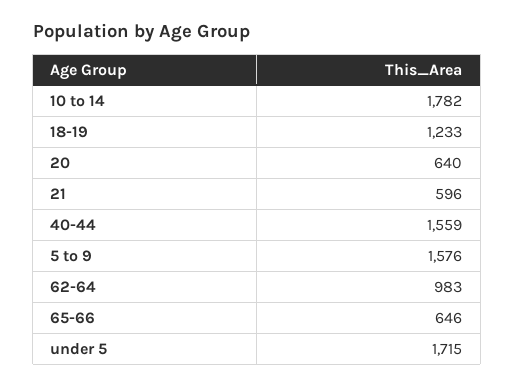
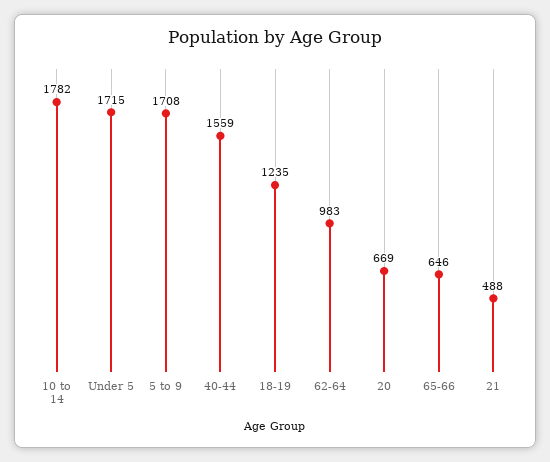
18-19: 1233 -> 1235
20: 640 -> 669
21: 596 -> 488
5 to 9: 1576 -> 1708

